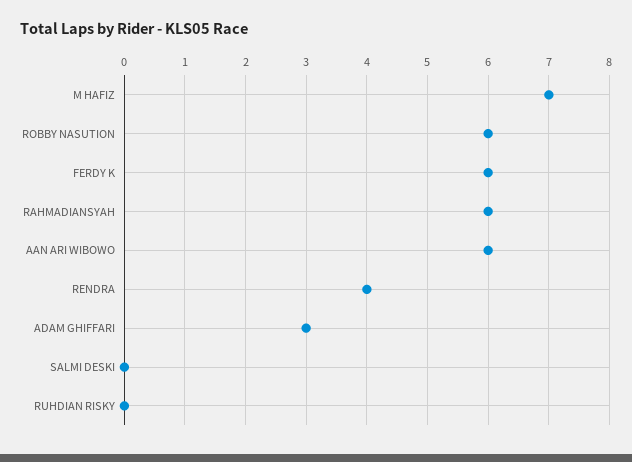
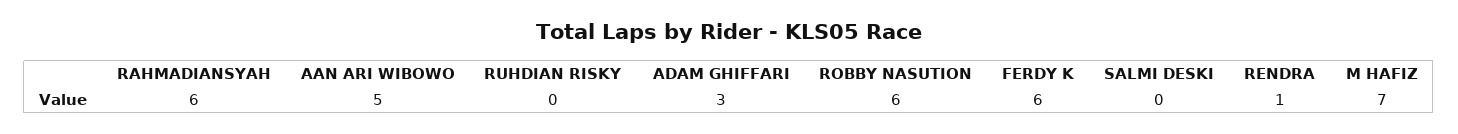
AAN ARI WIBOWO: 6 -> 5
RENDRA: 4 -> 1

